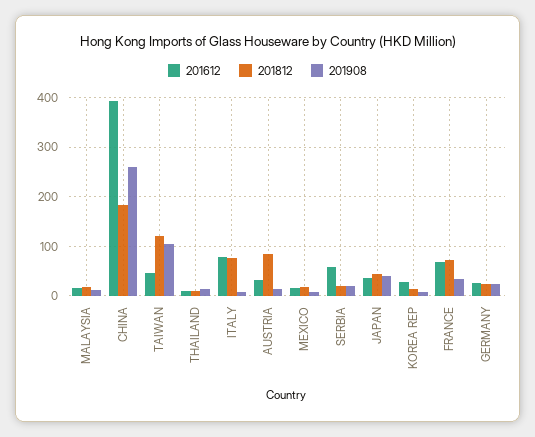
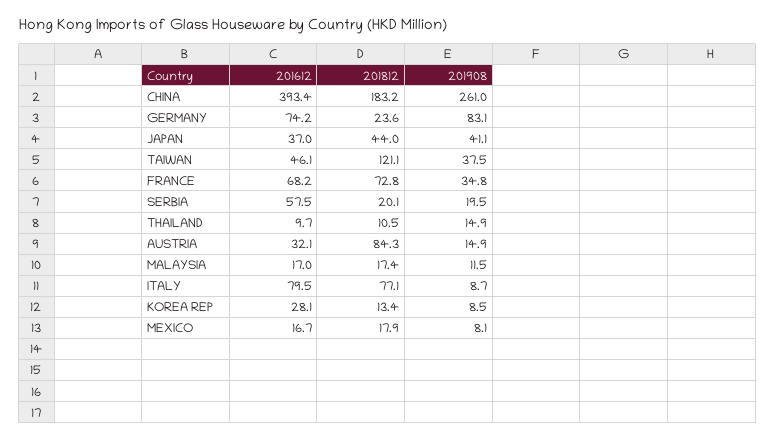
201908, TAIWAN: 100 -> 37.5
201612, GERMANY: 20 -> 74.2
201908, GERMANY: 20 -> 83.1

